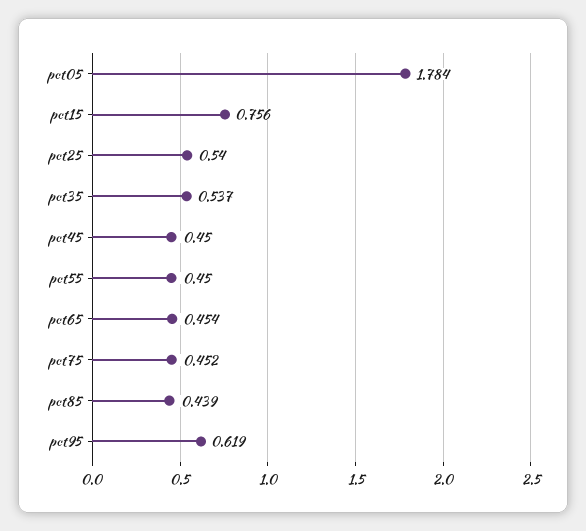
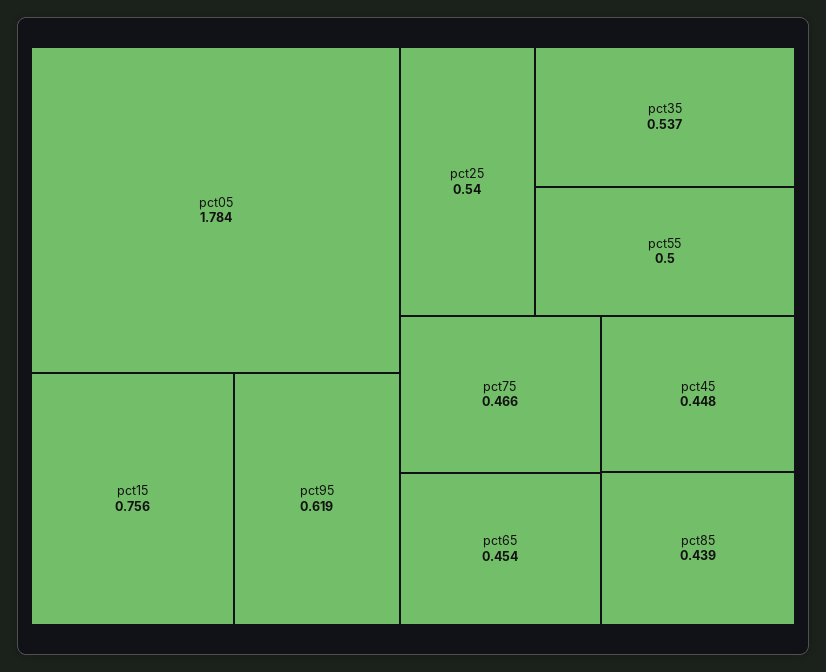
pct45: 0.45 -> 0.448
pct55: 0.45 -> 0.5
pct75: 0.452 -> 0.466

